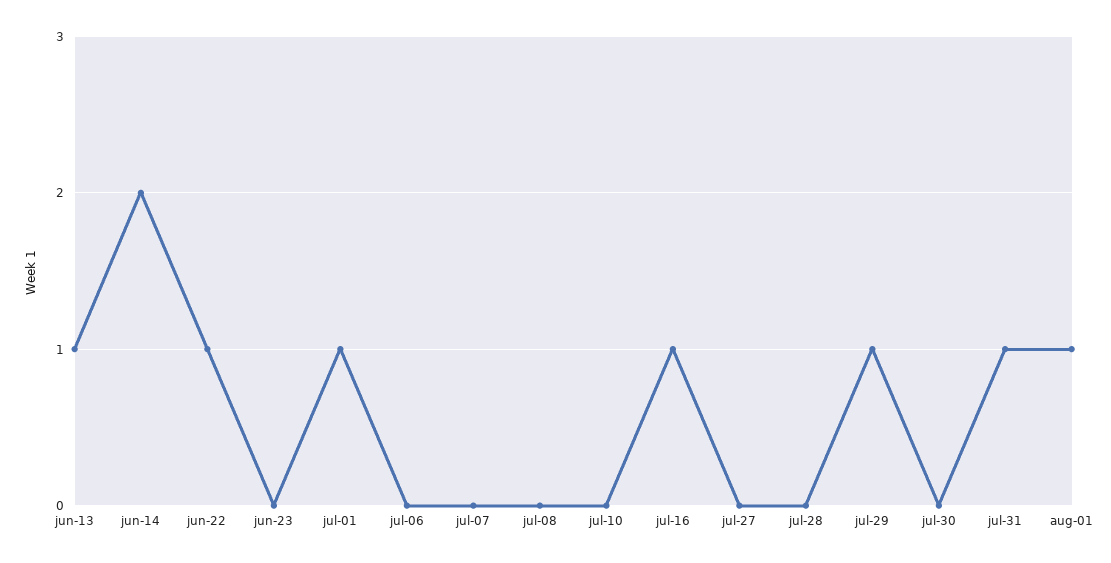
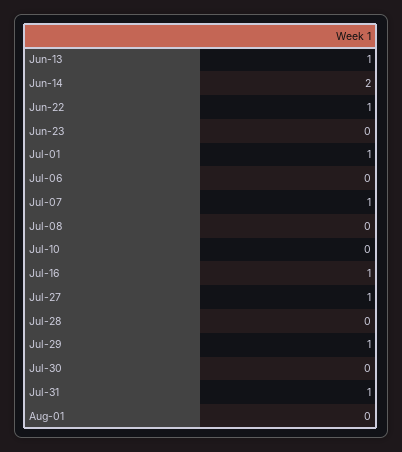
jul-07: 0 -> 1
jul-27: 0 -> 1
aug-01: 1 -> 0

